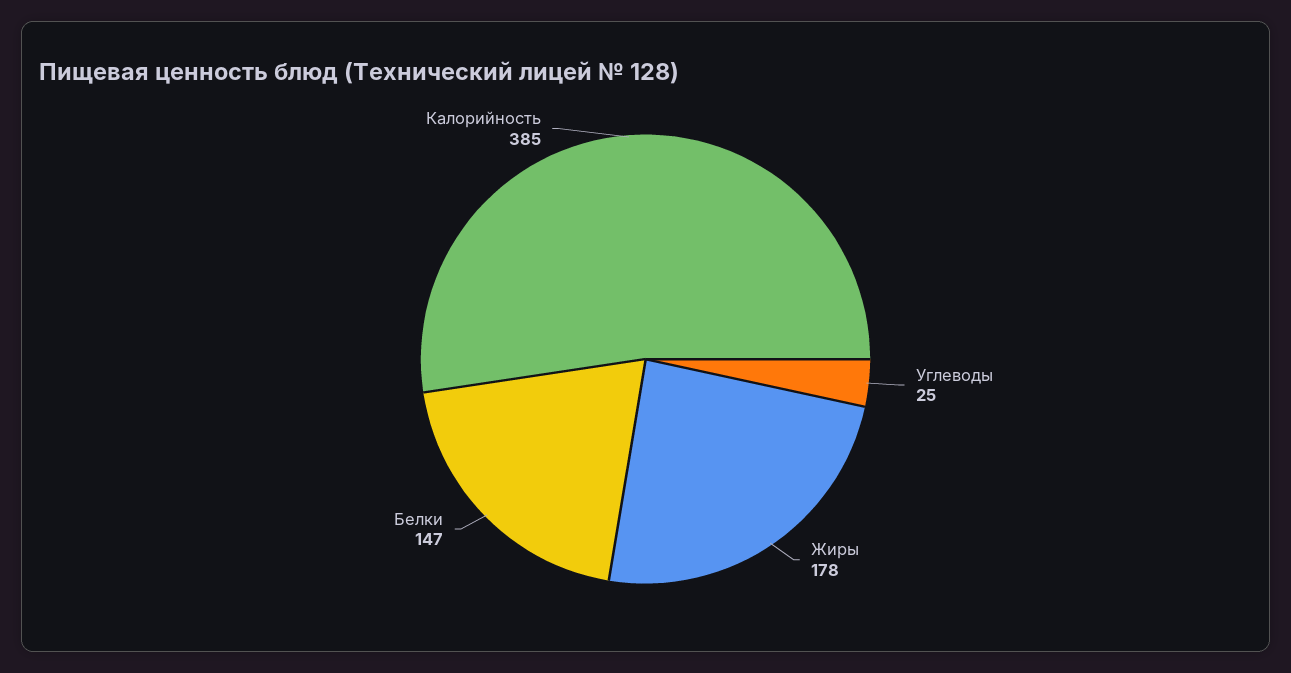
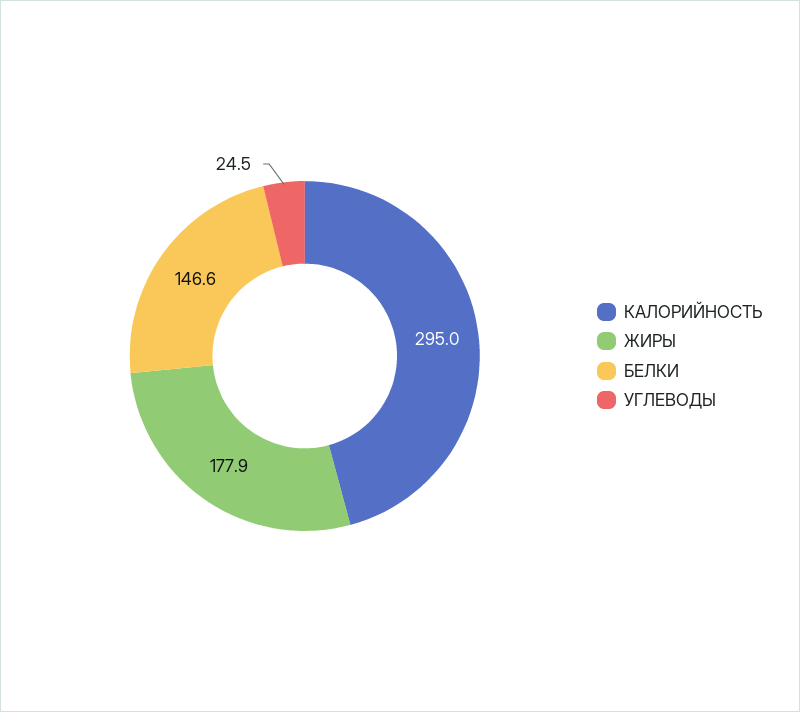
Калорийность: 385 -> 295

